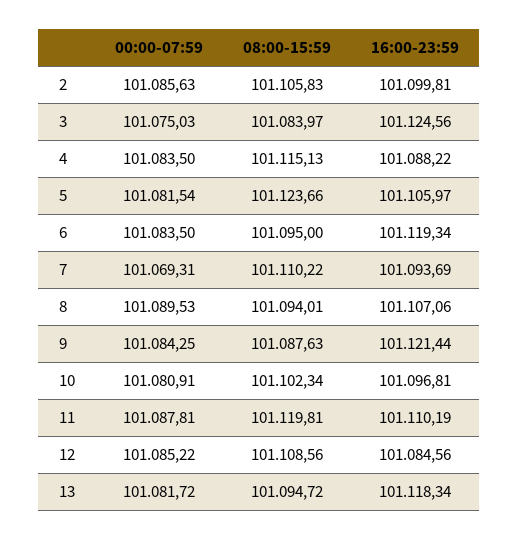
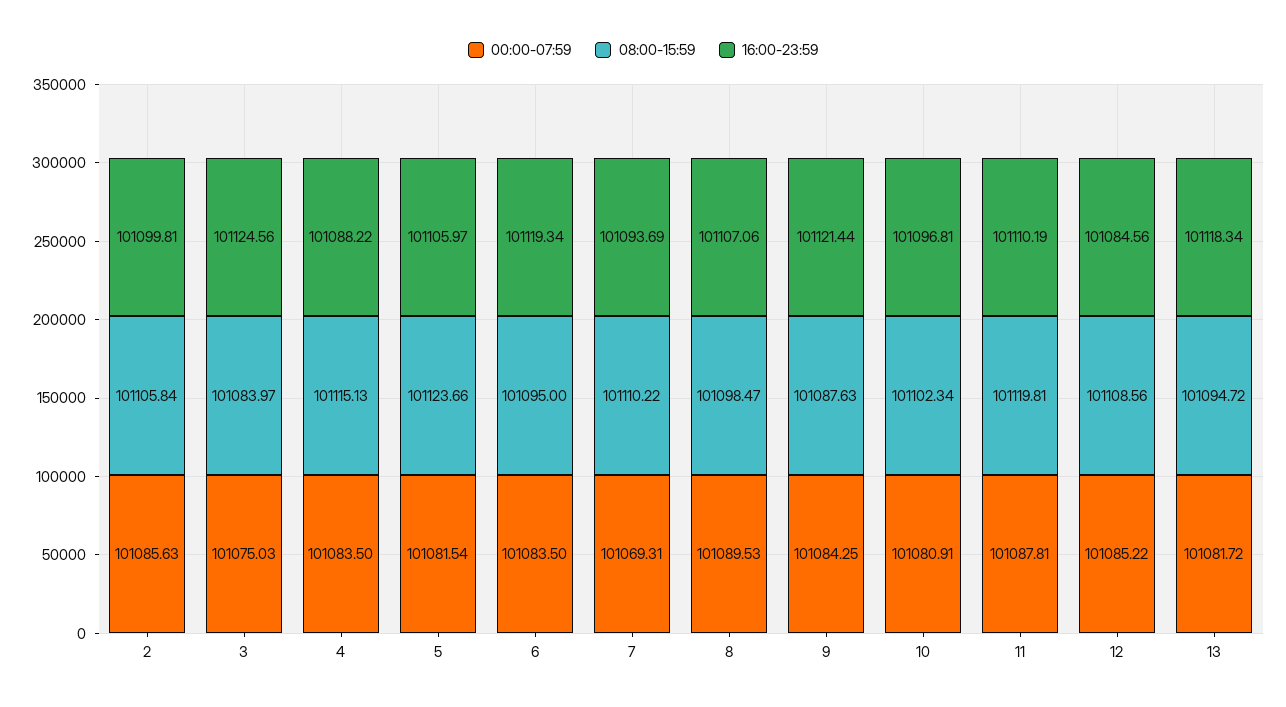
08:00-15:59, 2: 101105.83 -> 101105.84
08:00-15:59, 8: 101094.01 -> 101098.47

